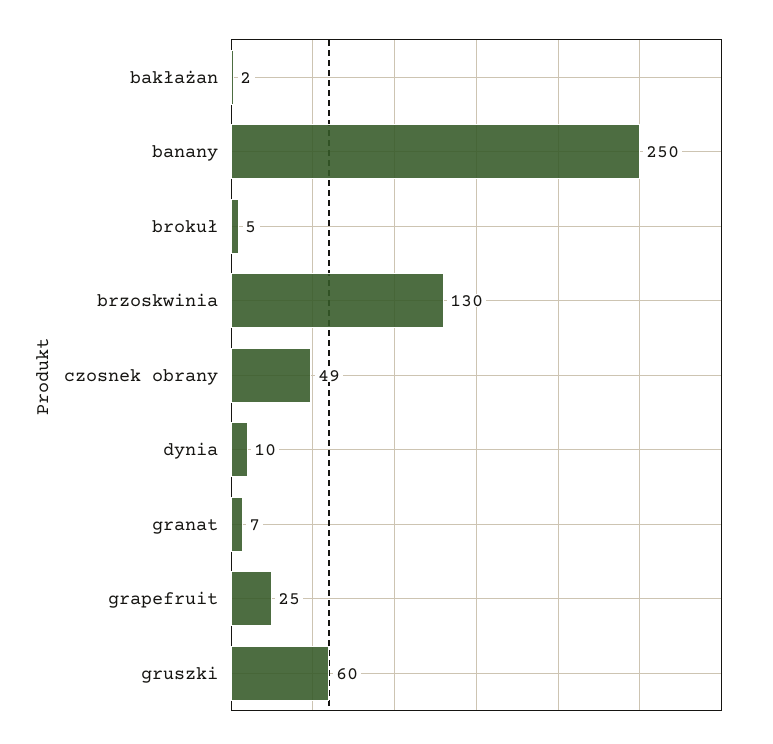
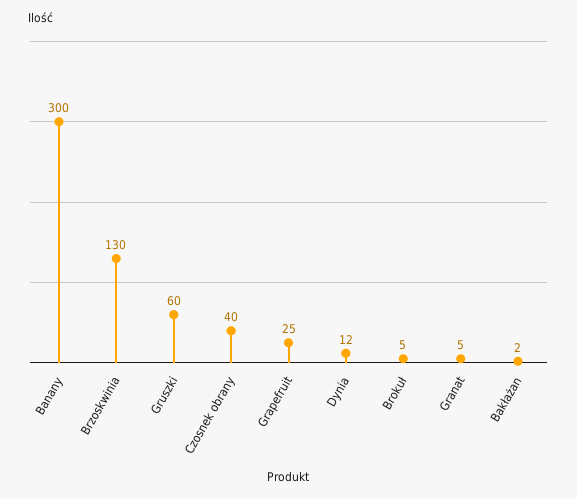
banany: 250 -> 300
czosnek obrany: 49 -> 40
dynia: 10 -> 12
granat: 7 -> 5

